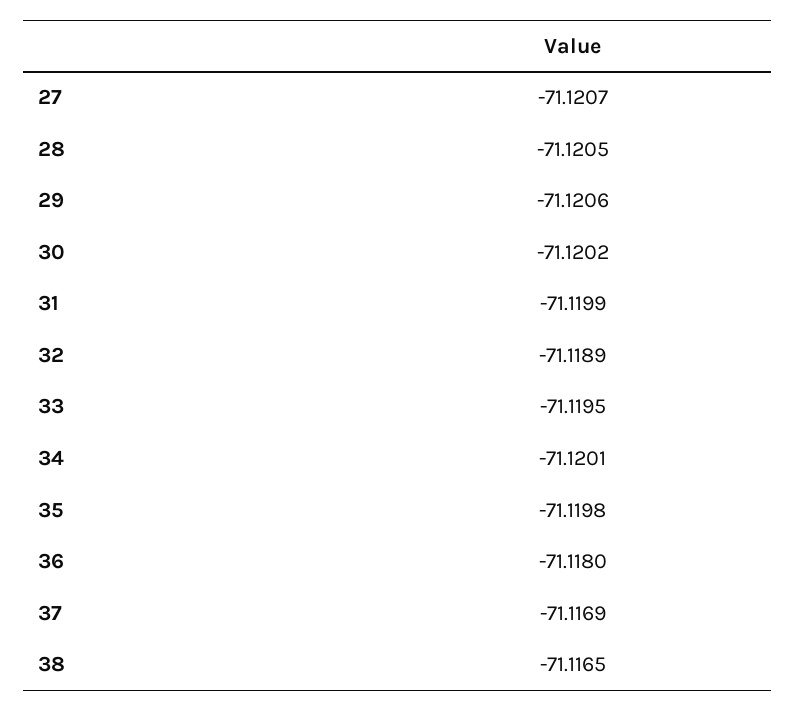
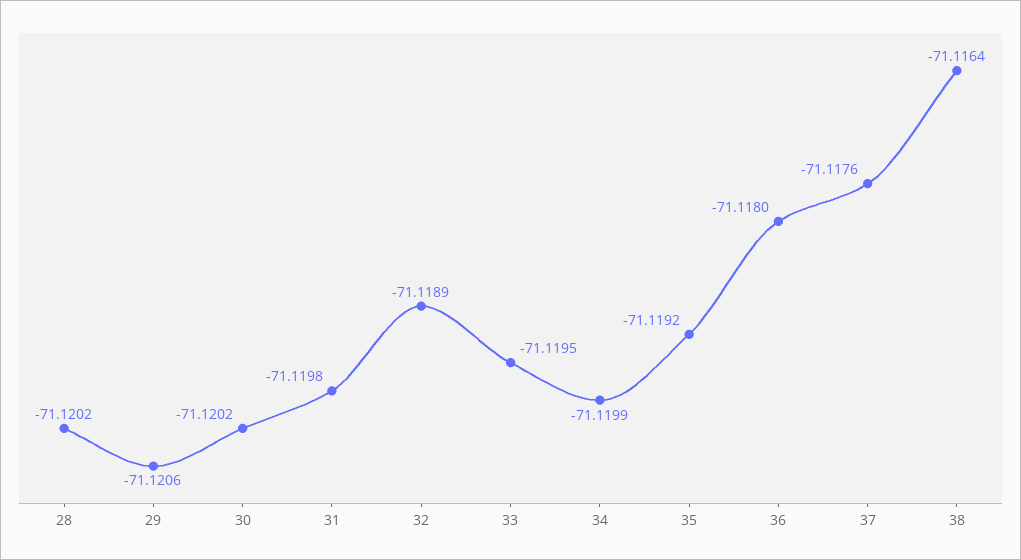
27: -71.1207 -> none
28: -71.1205 -> -71.1202
31: -71.1199 -> -71.1198
34: -71.1201 -> -71.1199
35: -71.1198 -> -71.1192
37: -71.1169 -> -71.1176
38: -71.1165 -> -71.1164

